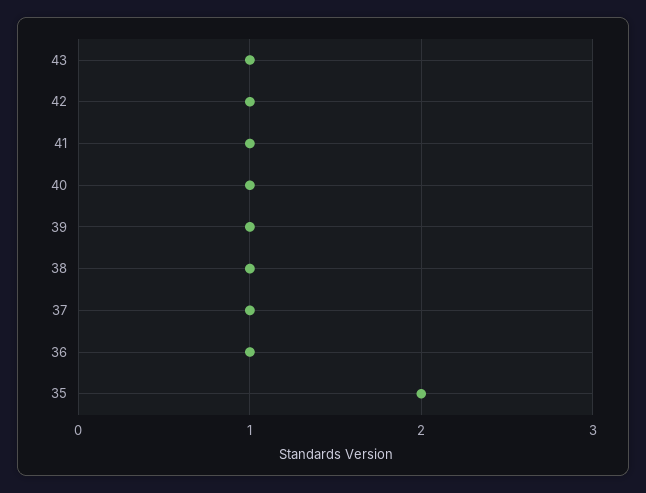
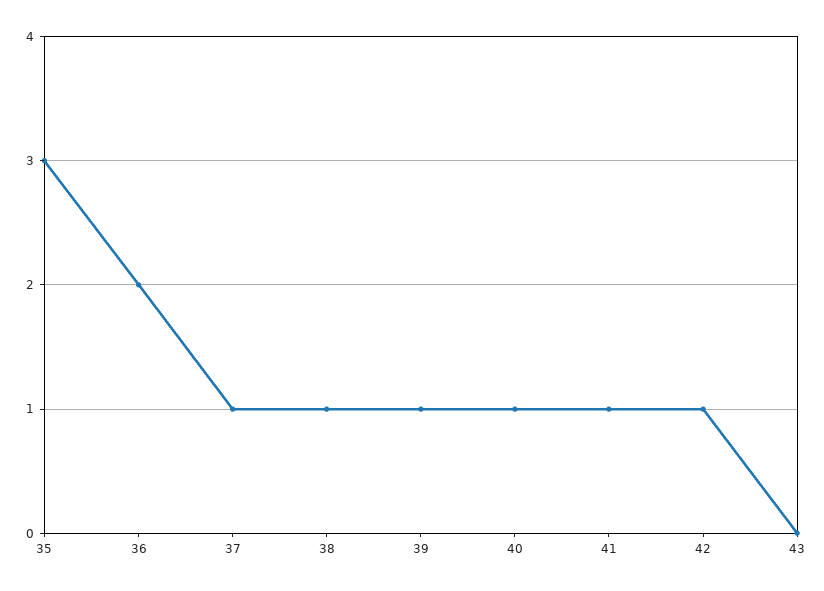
43: 1 -> 0
36: 1 -> 2
35: 2 -> 3

